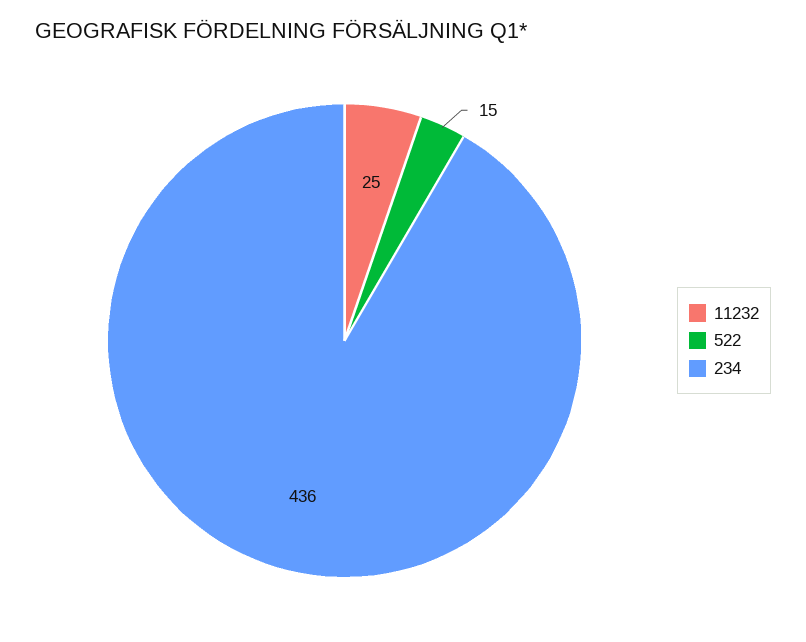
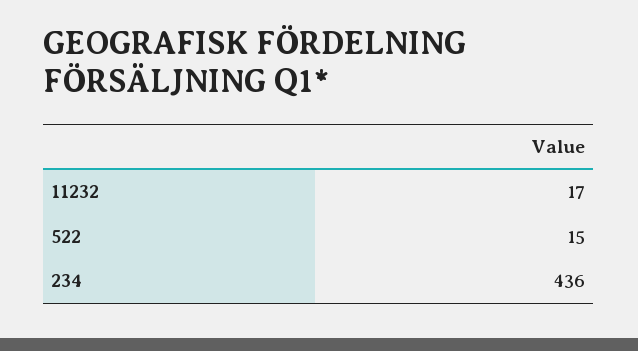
11232: 25 -> 17

